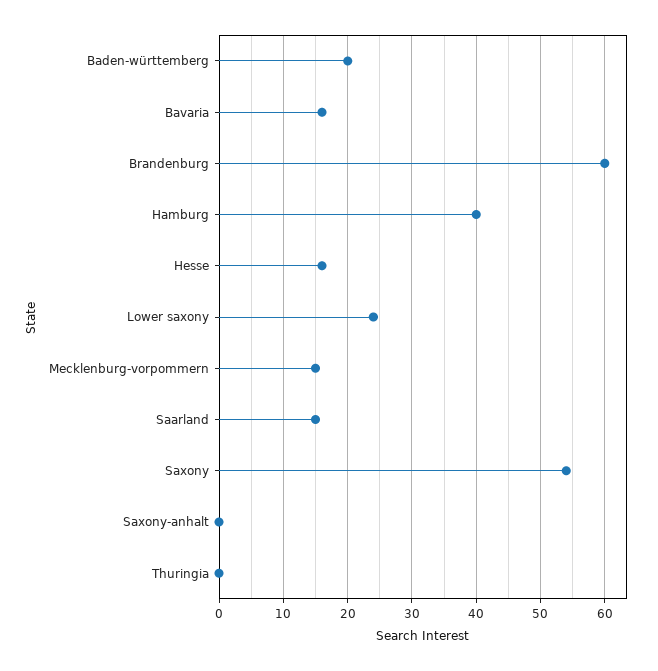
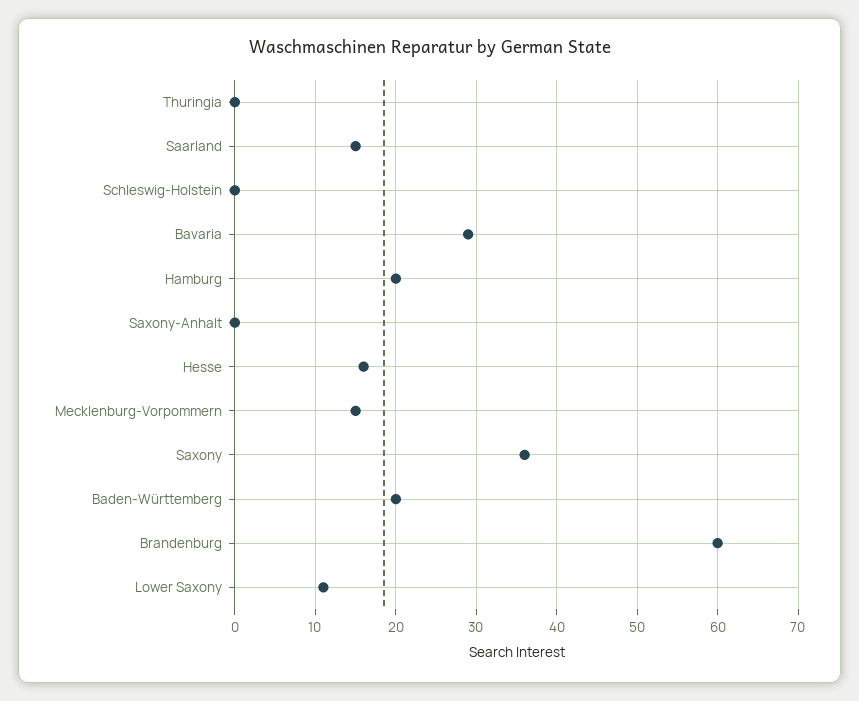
Bavaria: 16 -> 29
Hamburg: 40 -> 20
Lower saxony: 24 -> 11
Saxony: 54 -> 36
Schleswig-Holstein: none -> 0

